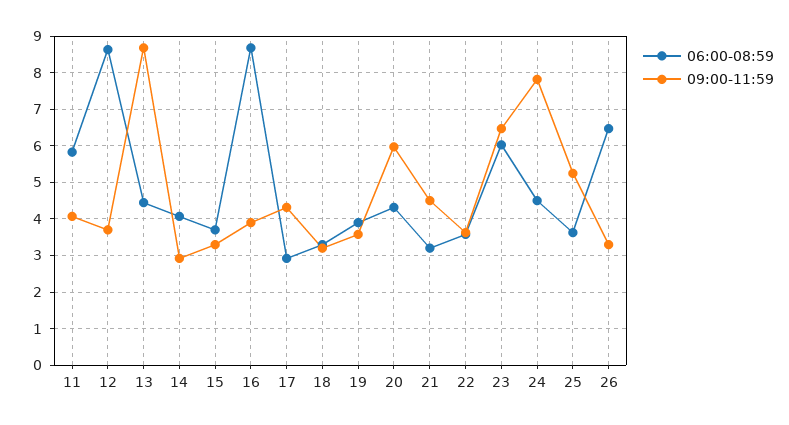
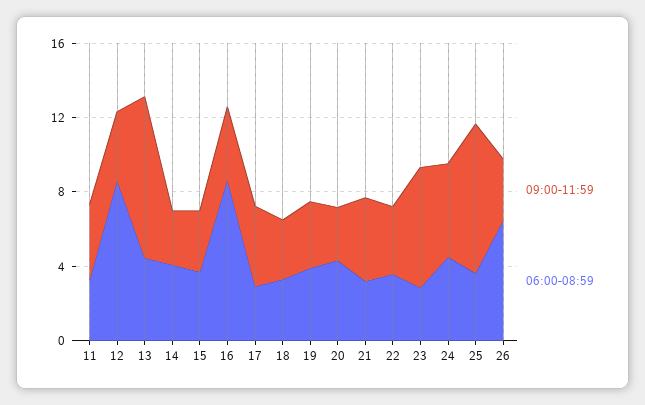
06:00-08:59, 11: 5.8 -> 3
09:00-11:59, 20: 6 -> 3
06:00-08:59, 23: 6 -> 3
09:00-11:59, 24: 7.8 -> 5
09:00-11:59, 25: 5.2 -> 8

